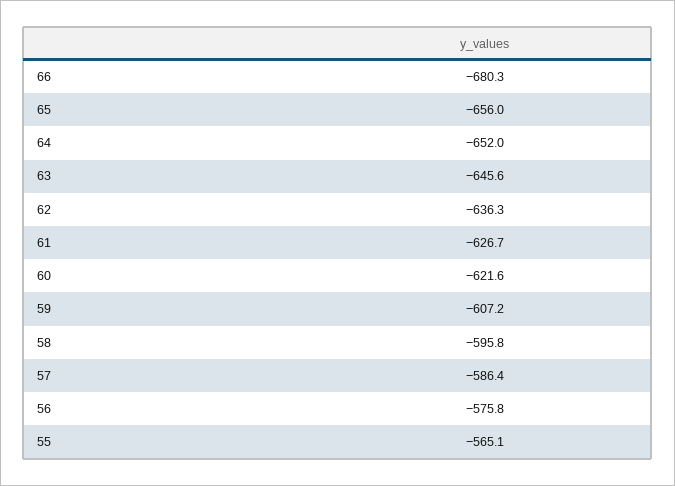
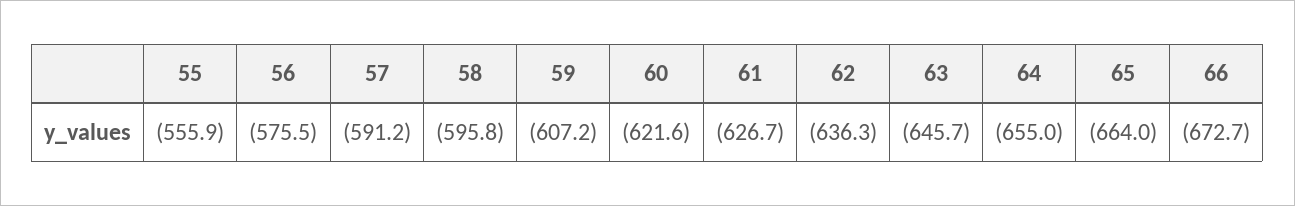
66: -680.3 -> -672.7
65: -656 -> -664
64: -652 -> -655
63: -645.6 -> -645.7
57: -586.4 -> -591.2
56: -575.8 -> -575.5
55: -565.1 -> -555.9

